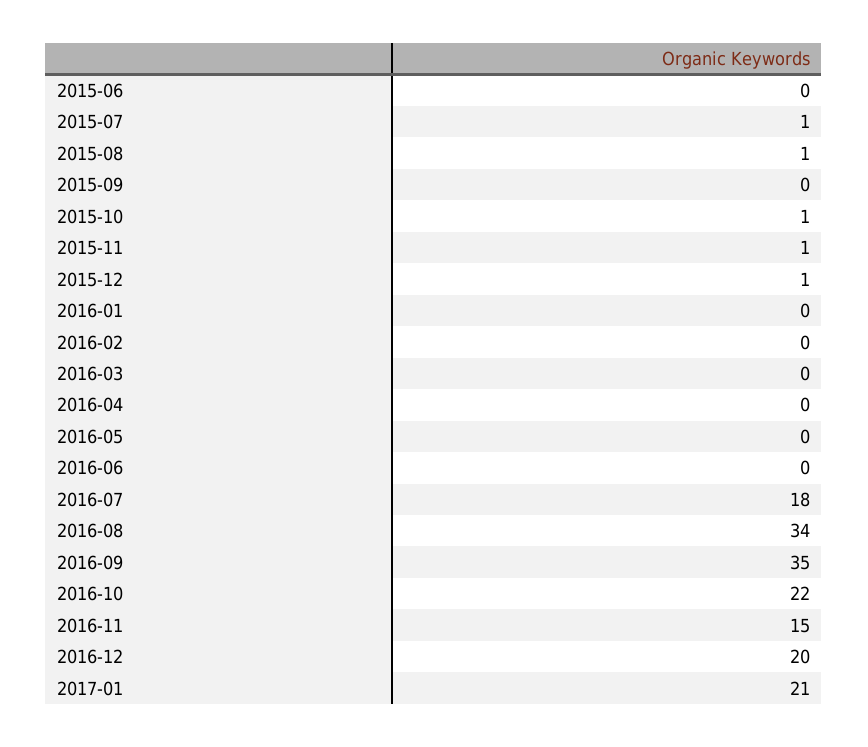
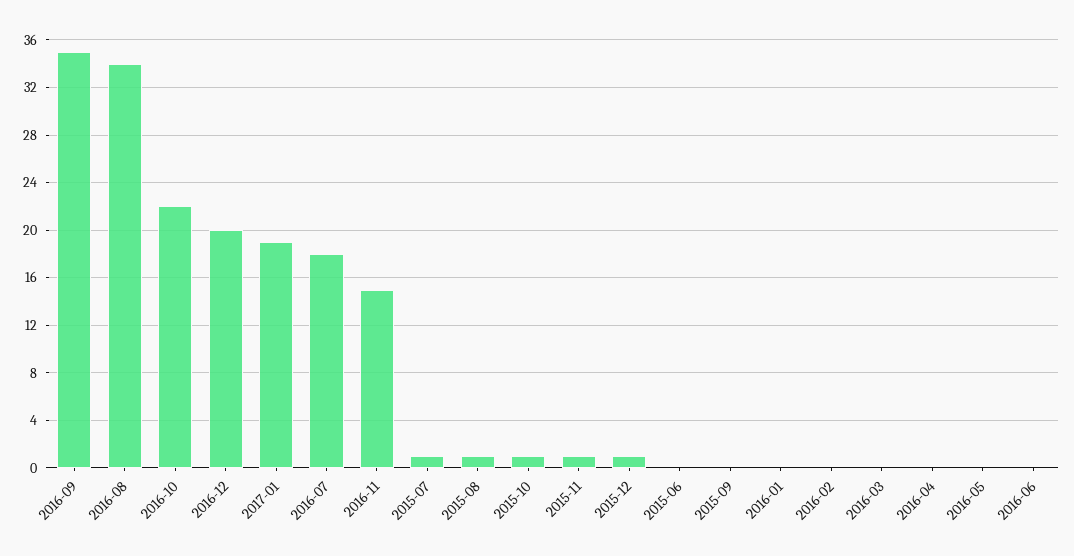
2017-01: 21 -> 19

